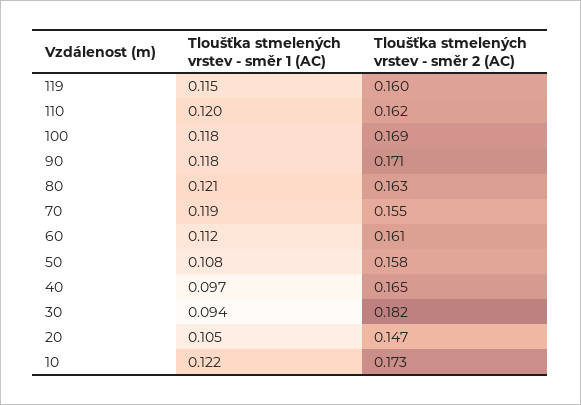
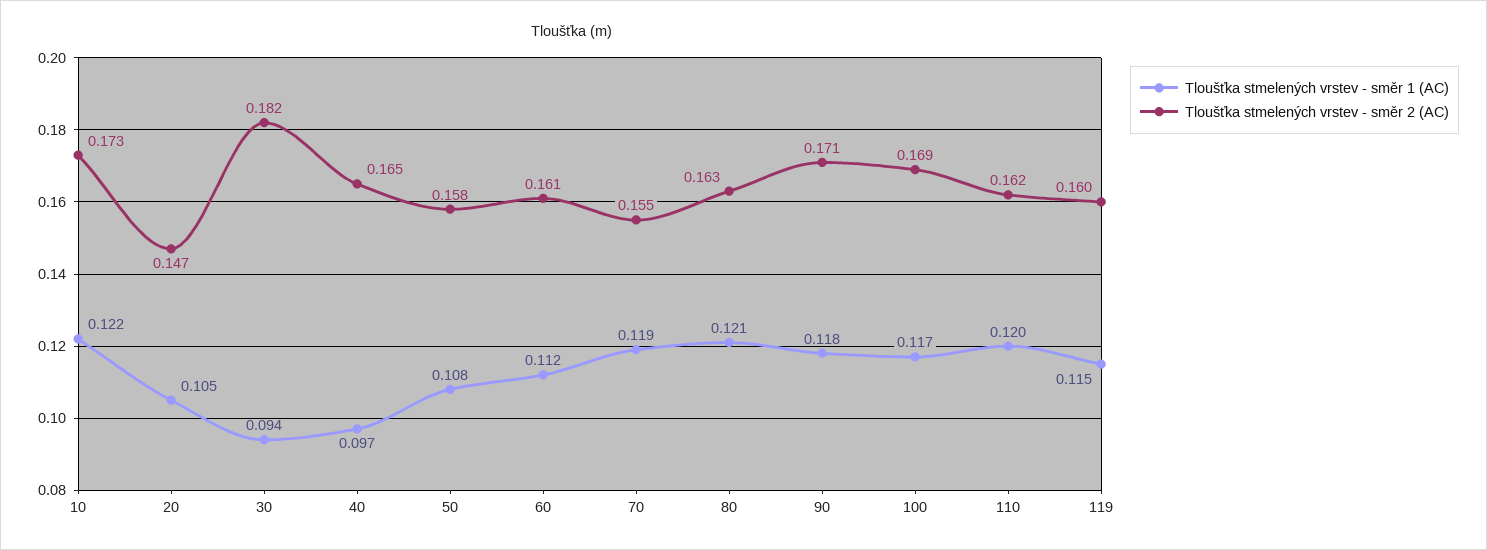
Tloušťka stmelených vrstev - směr 1 (AC), 100: 0.118 -> 0.117

